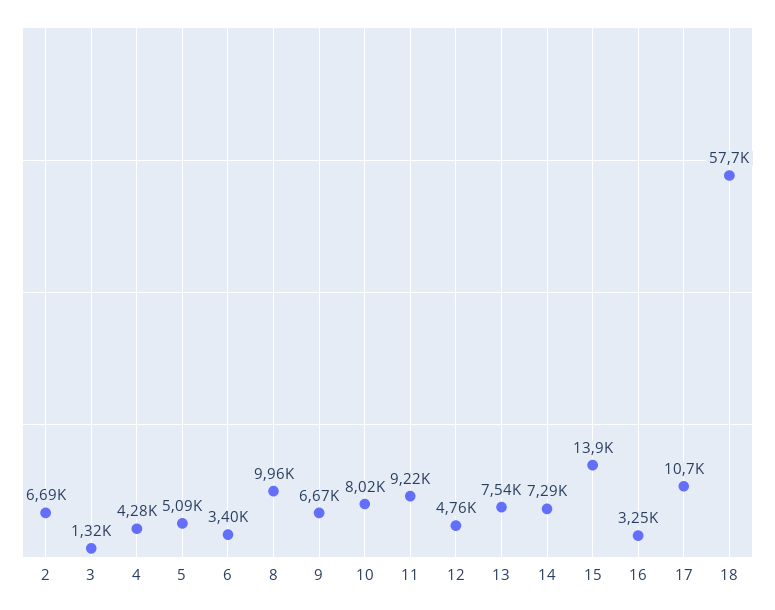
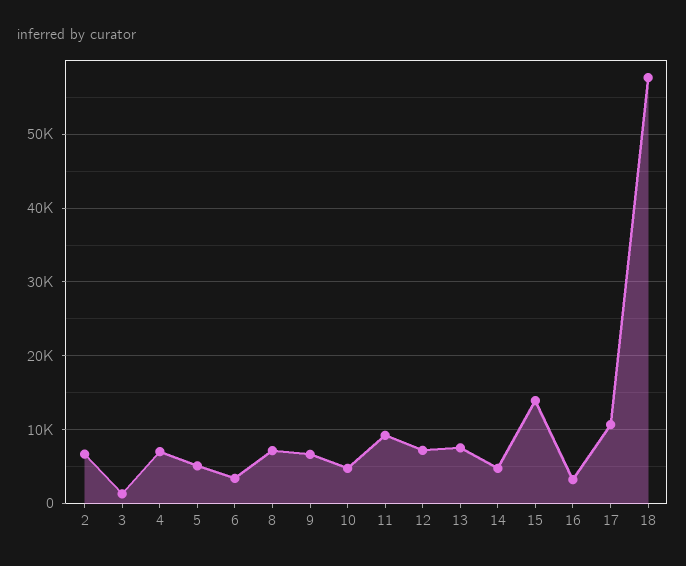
4: 4280 -> 7000
8: 9960 -> 7000
10: 8020 -> 5000
12: 4760 -> 7000
14: 7290 -> 5000

